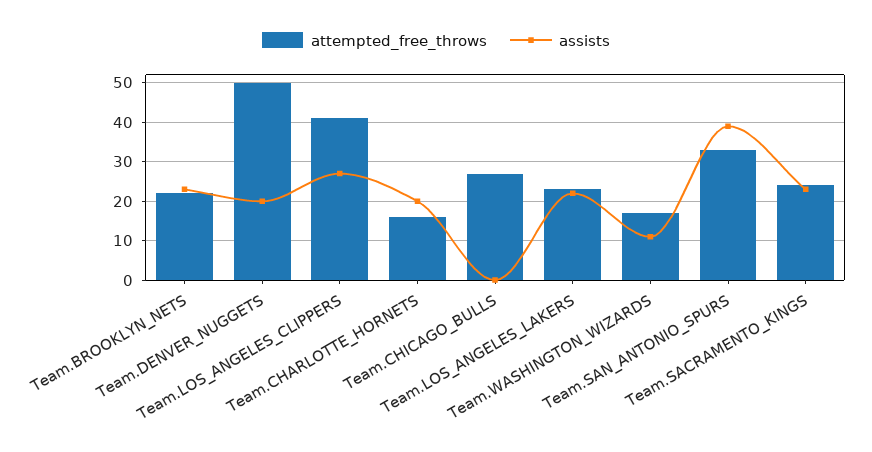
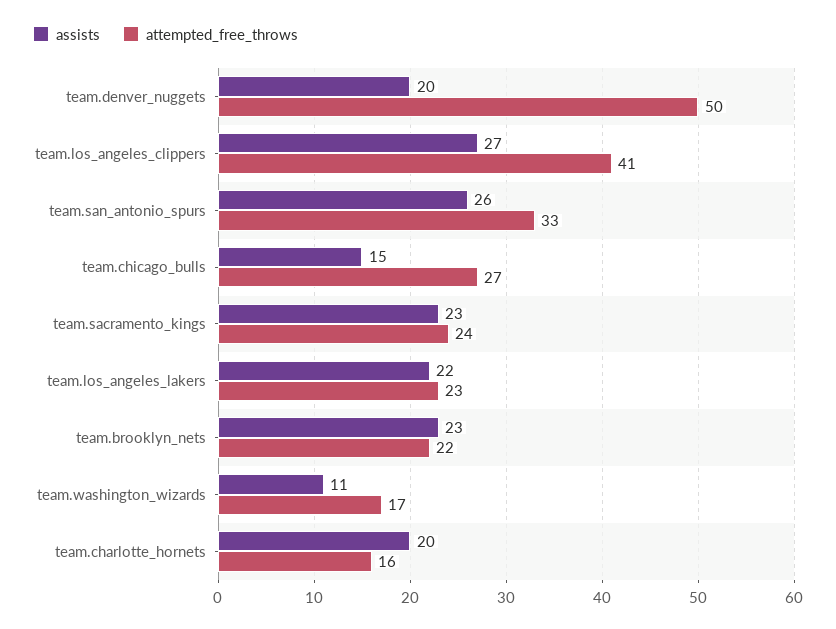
assists, Team.CHICAGO_BULLS: 0 -> 15
assists, Team.SAN_ANTONIO_SPURS: 40 -> 26

